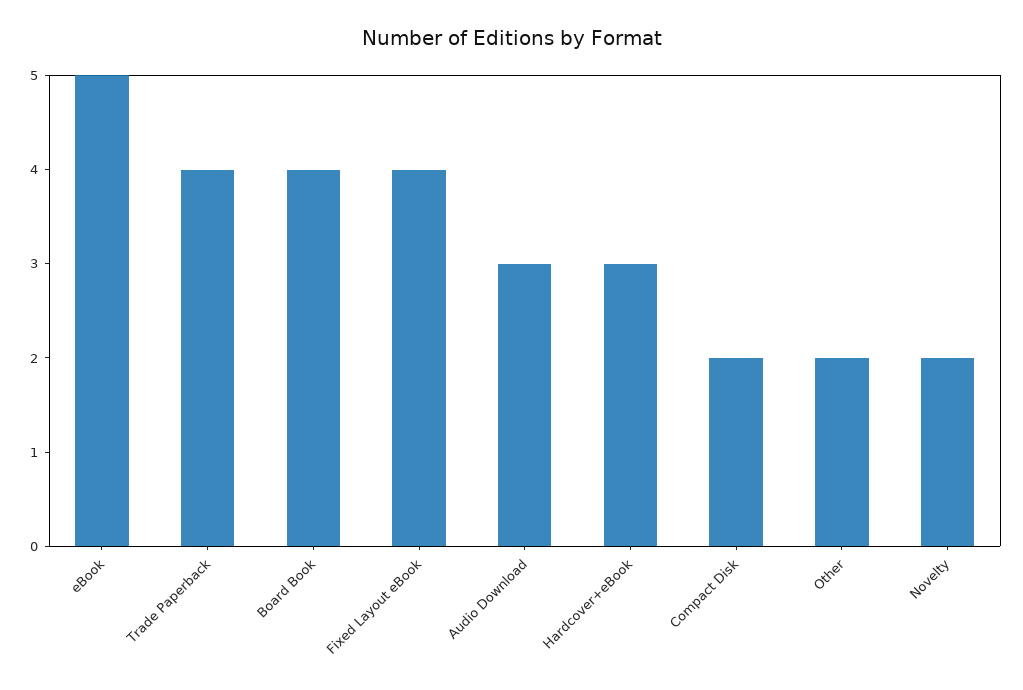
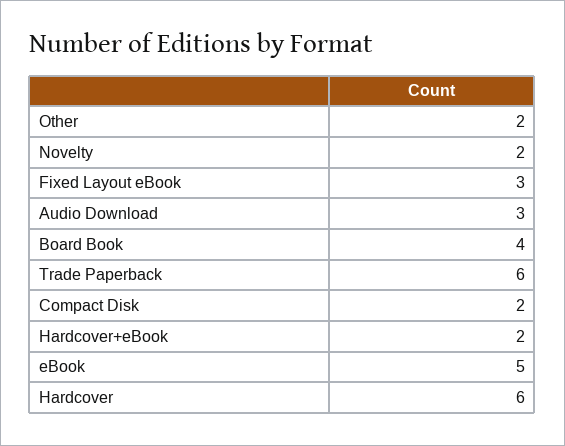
Trade Paperback: 4 -> 6
Fixed Layout eBook: 4 -> 3
Hardcover+eBook: 3 -> 2
Hardcover: none -> 6

